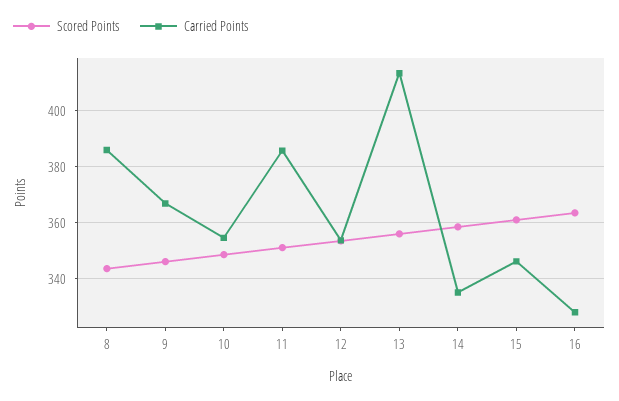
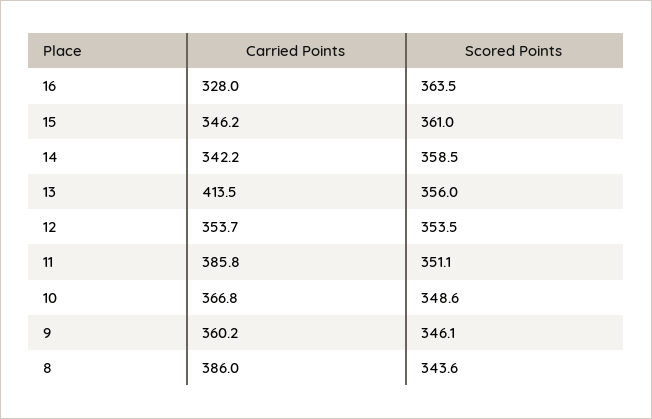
Carried Points, 9: 367.5 -> 360.2
Carried Points, 10: 355 -> 366.8
Carried Points, 14: 335 -> 342.2

